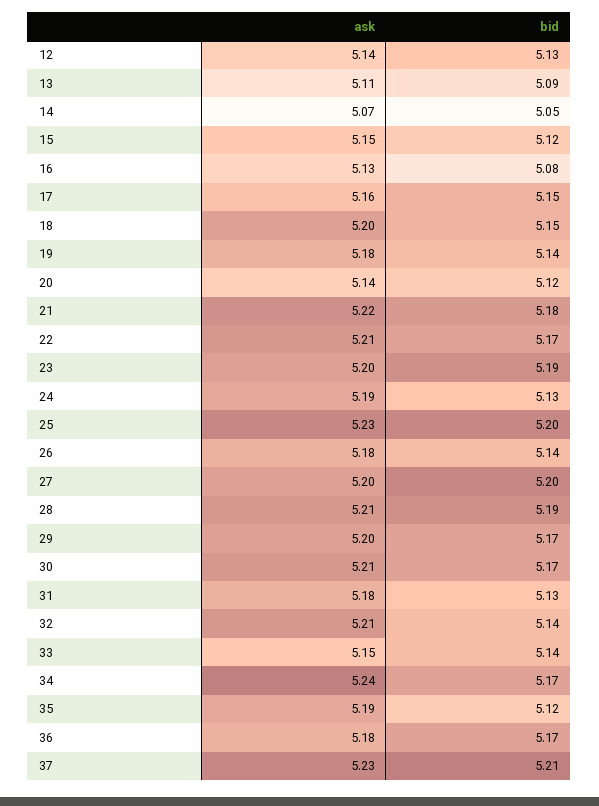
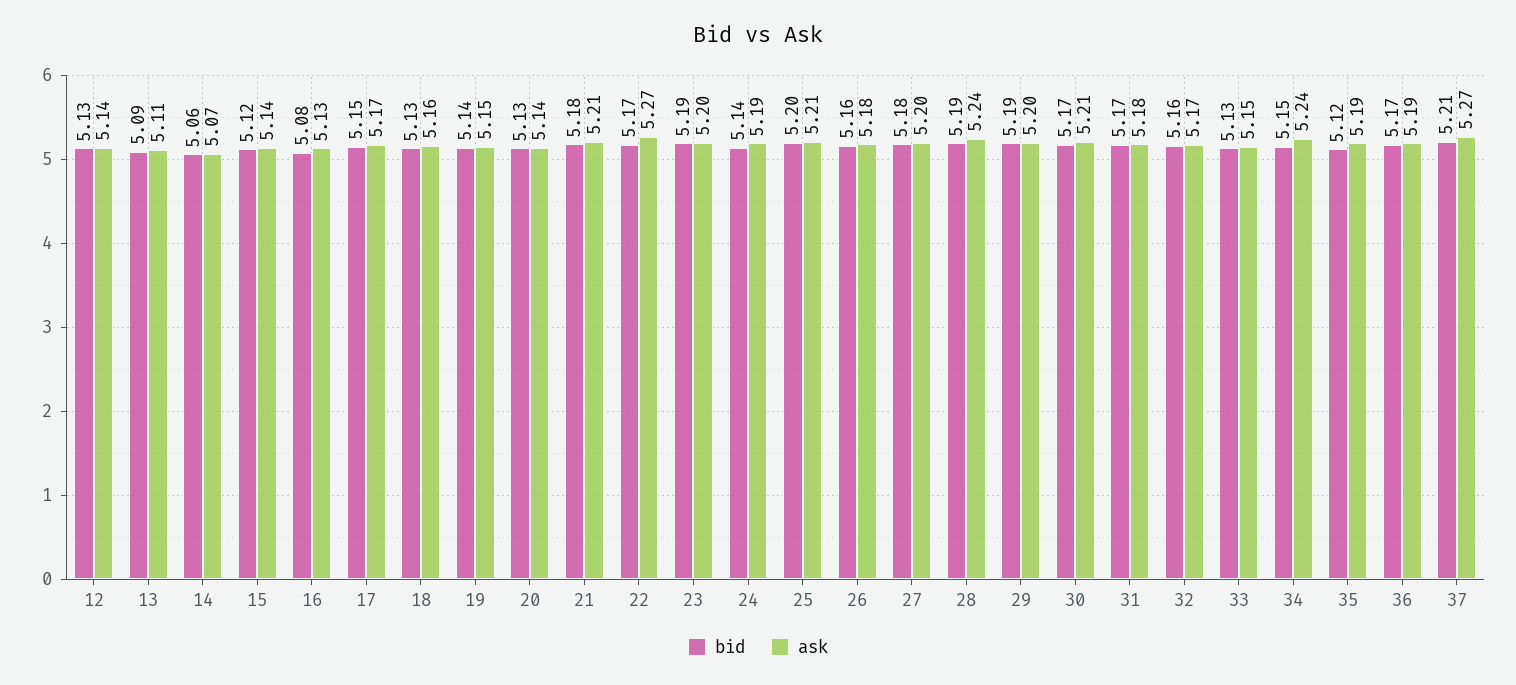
bid, 14: 5.05 -> 5.06
ask, 15: 5.15 -> 5.14
ask, 17: 5.16 -> 5.17
ask, 18: 5.2 -> 5.16
bid, 18: 5.15 -> 5.13
ask, 19: 5.18 -> 5.15
bid, 20: 5.12 -> 5.13
ask, 21: 5.22 -> 5.21
ask, 22: 5.21 -> 5.27
bid, 24: 5.13 -> 5.14
ask, 25: 5.23 -> 5.21
bid, 26: 5.14 -> 5.16
bid, 27: 5.2 -> 5.18
ask, 28: 5.21 -> 5.24
bid, 29: 5.17 -> 5.19
bid, 31: 5.13 -> 5.17
ask, 32: 5.21 -> 5.17
bid, 32: 5.14 -> 5.16
bid, 33: 5.14 -> 5.13
bid, 34: 5.17 -> 5.15
ask, 36: 5.18 -> 5.19
ask, 37: 5.23 -> 5.27

